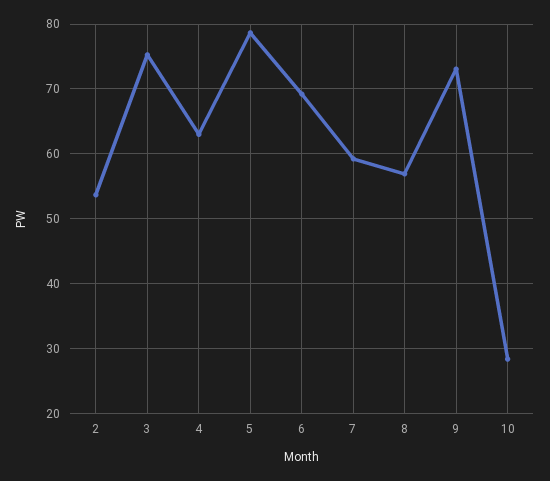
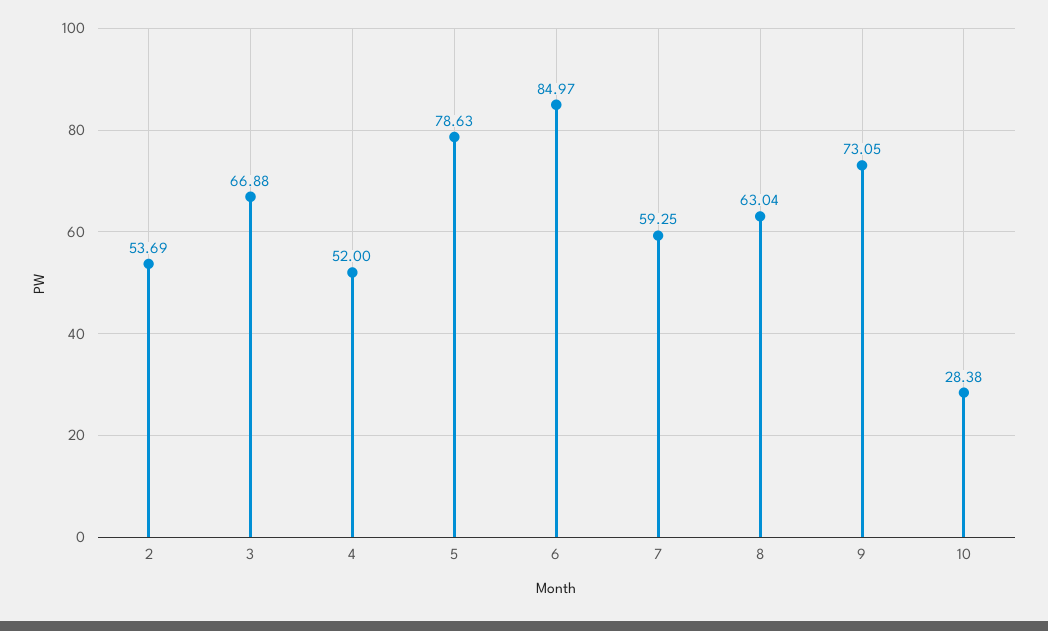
3: 75 -> 66.88
4: 63 -> 52
6: 69 -> 84.97
8: 57 -> 63.04

